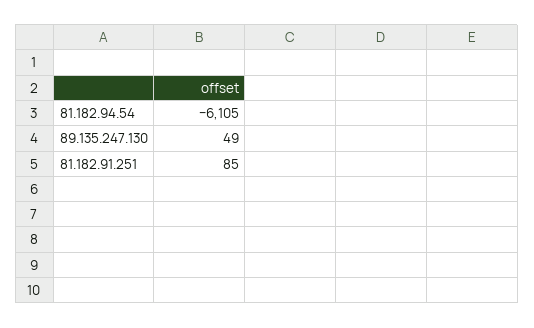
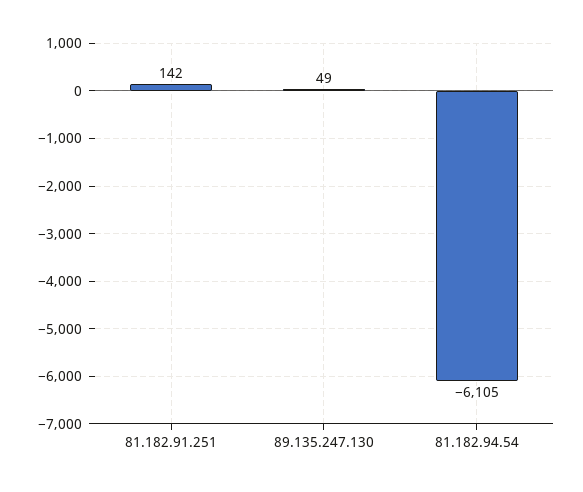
81.182.91.251: 85 -> 142

